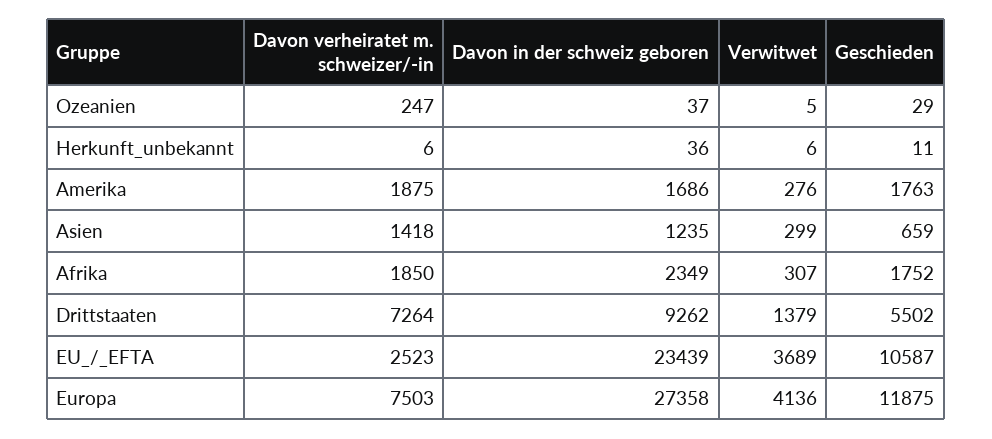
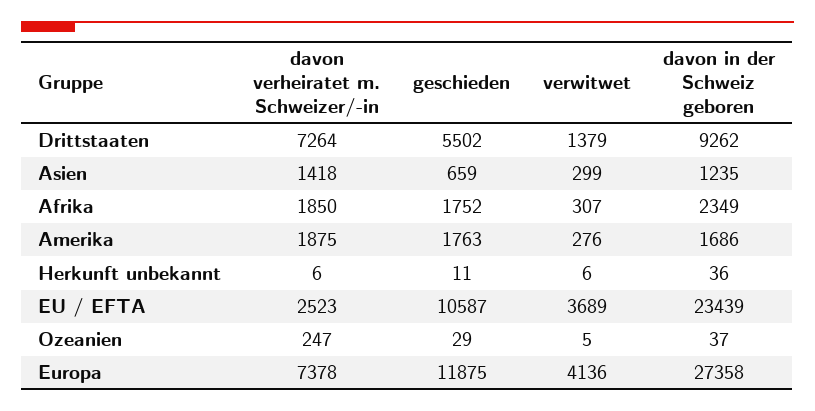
Davon verheiratet m. schweizer/-in, Europa: 7503 -> 7378

